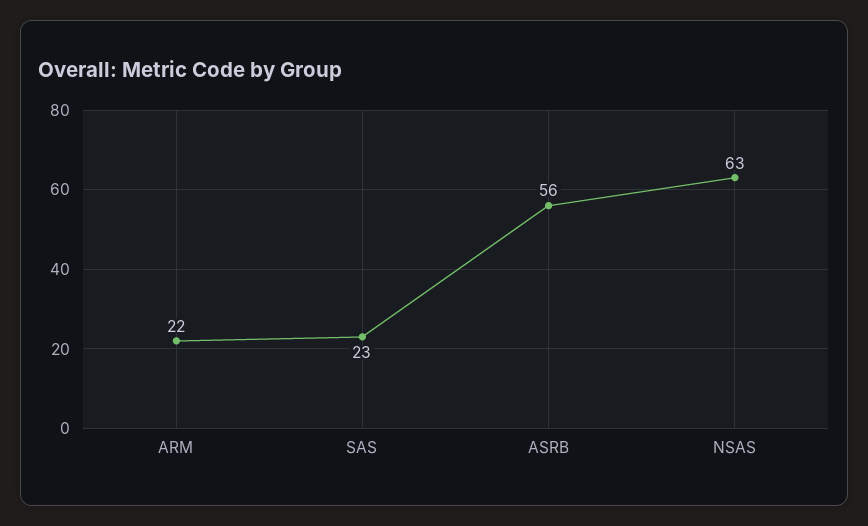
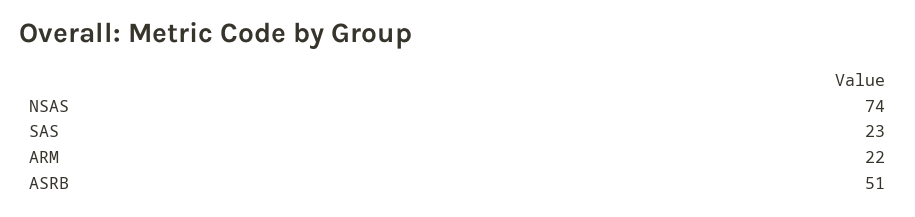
ASRB: 56 -> 51
NSAS: 63 -> 74

